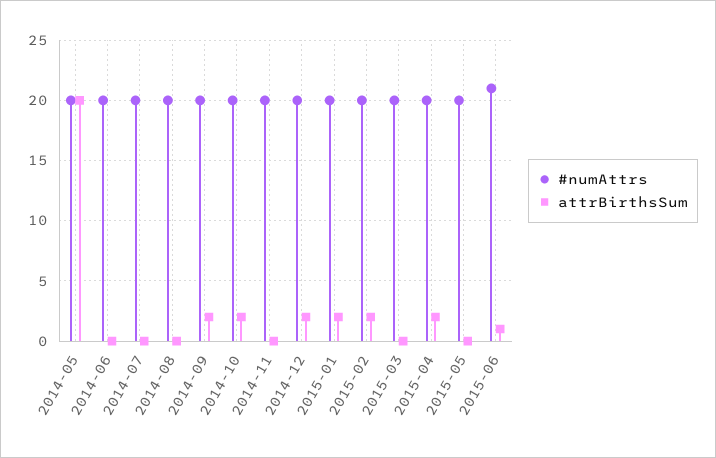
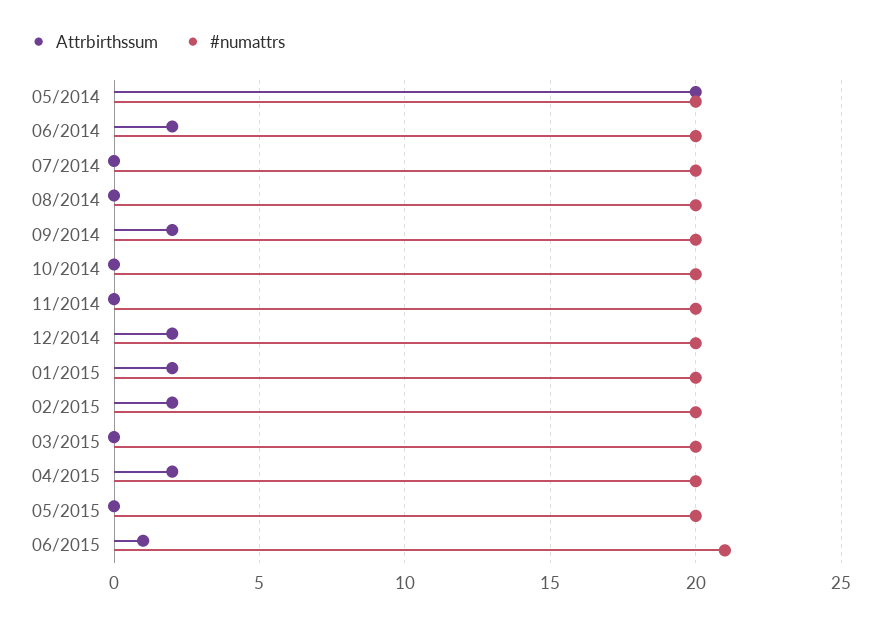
attrBirthsSum, 2014-06: 0 -> 2
attrBirthsSum, 2014-10: 2 -> 0

